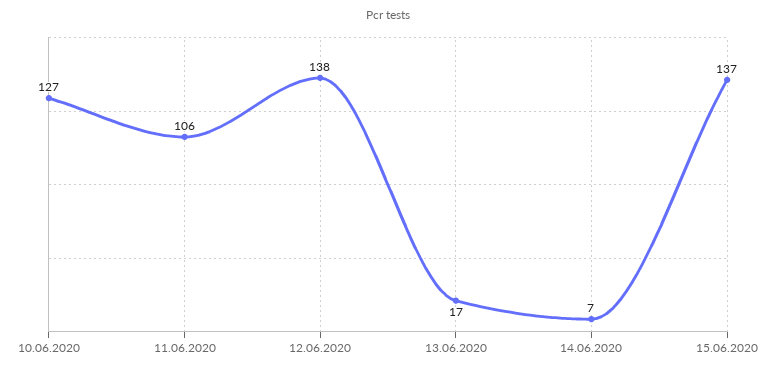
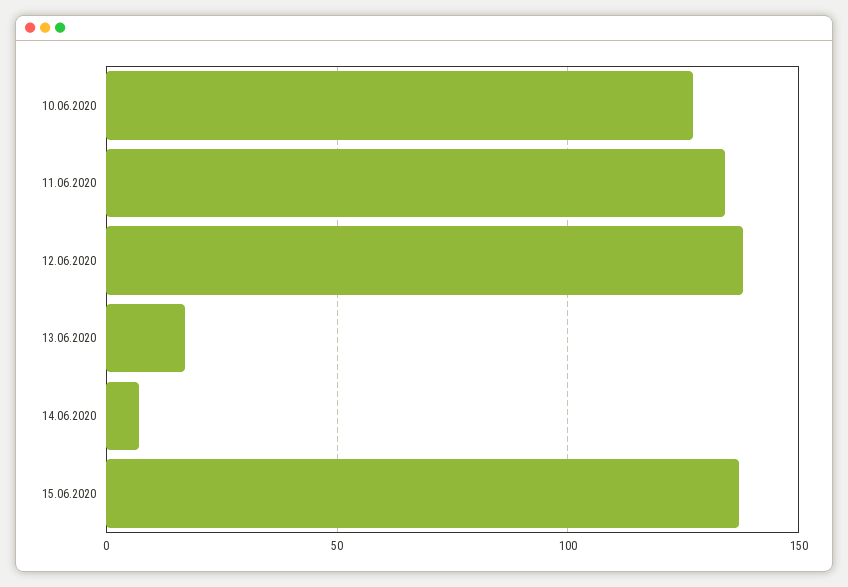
11.06.2020: 106 -> 135

